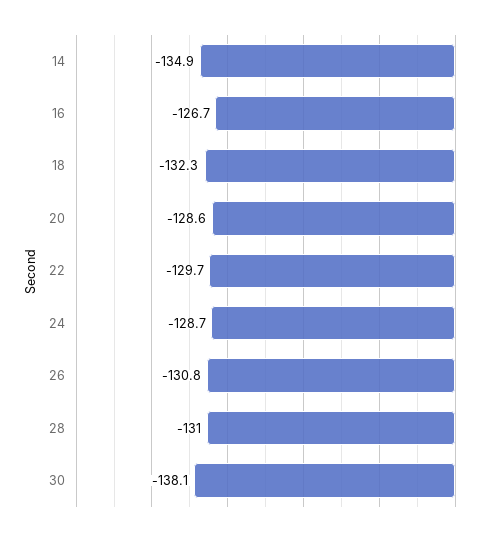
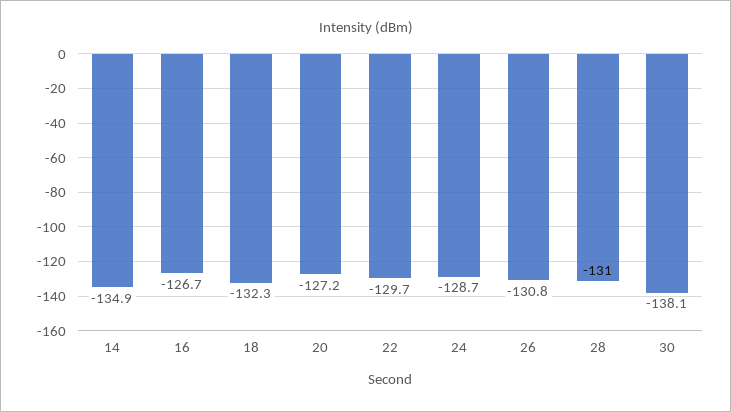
20: -128.6 -> -127.2

